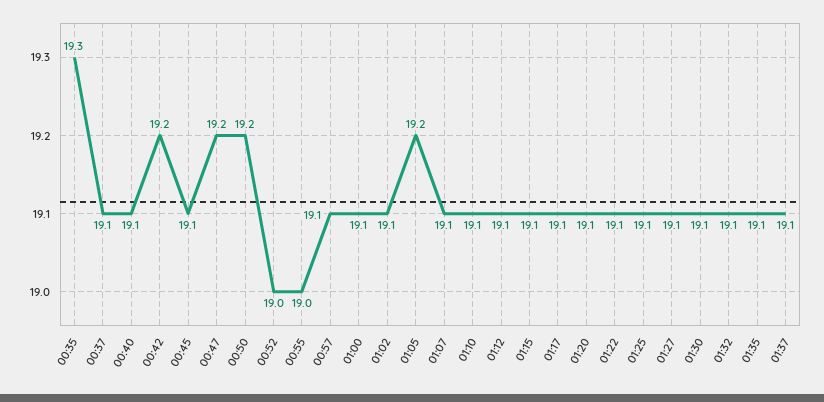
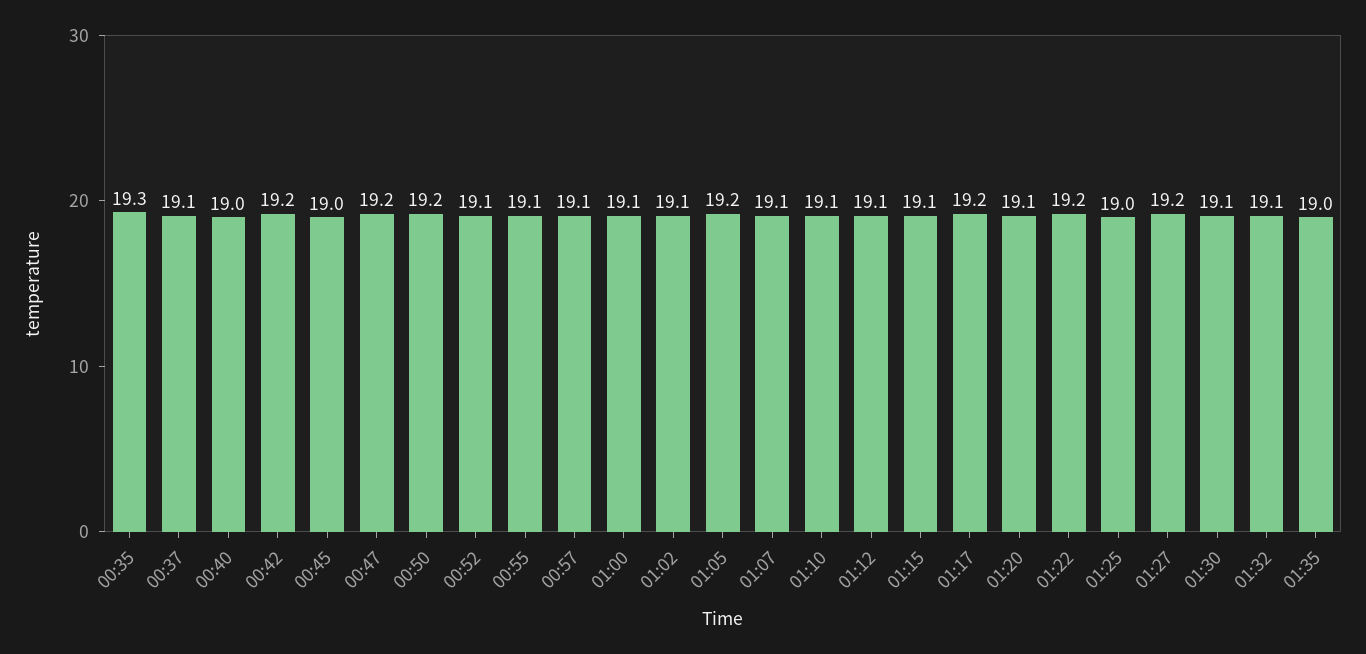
00:40: 19.1 -> 19
00:45: 19.1 -> 19
00:52: 19 -> 19.1
00:55: 19 -> 19.1
01:17: 19.1 -> 19.2
01:22: 19.1 -> 19.2
01:25: 19.1 -> 19
01:27: 19.1 -> 19.2
01:35: 19.1 -> 19
01:37: 19.1 -> none

